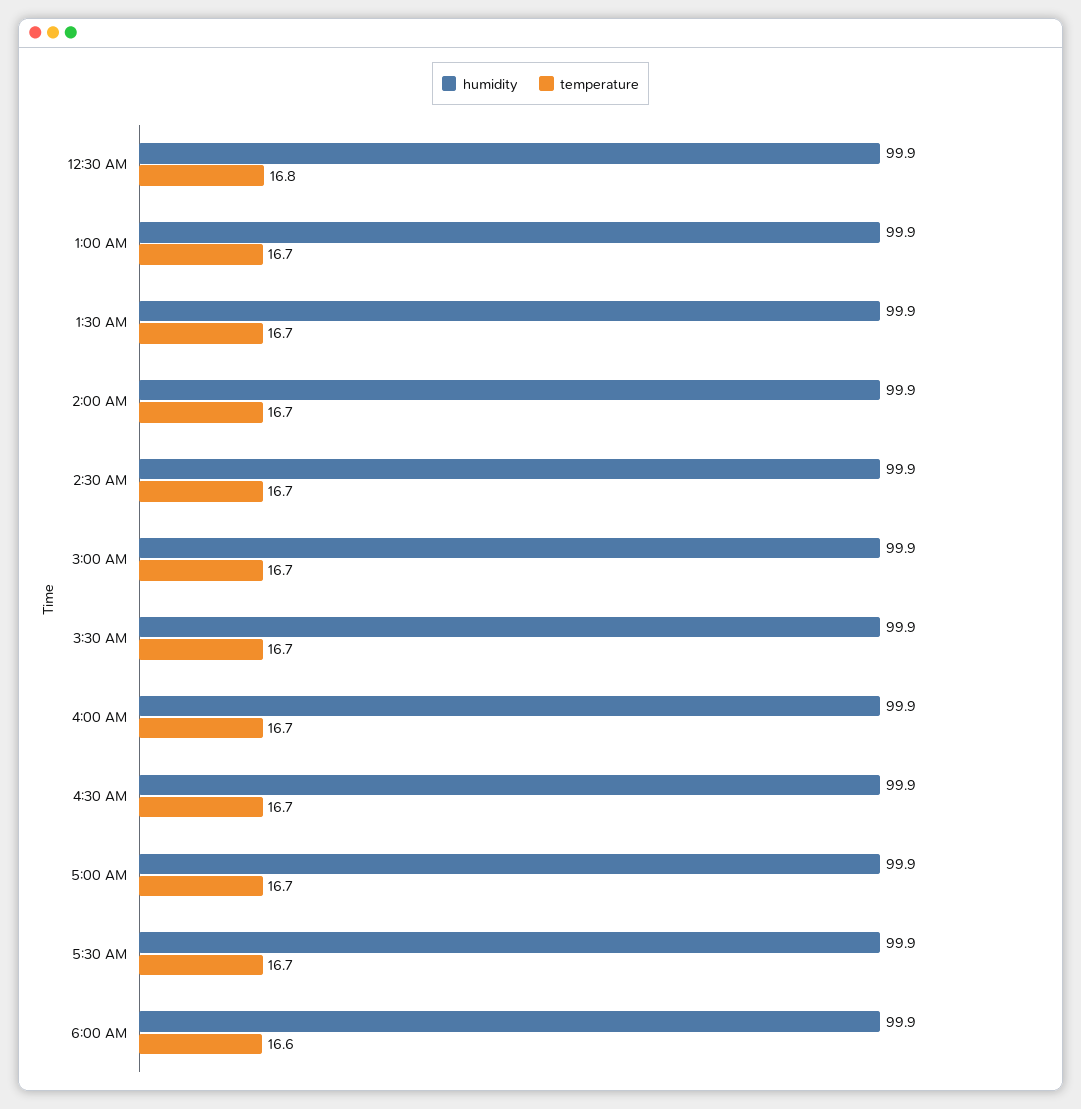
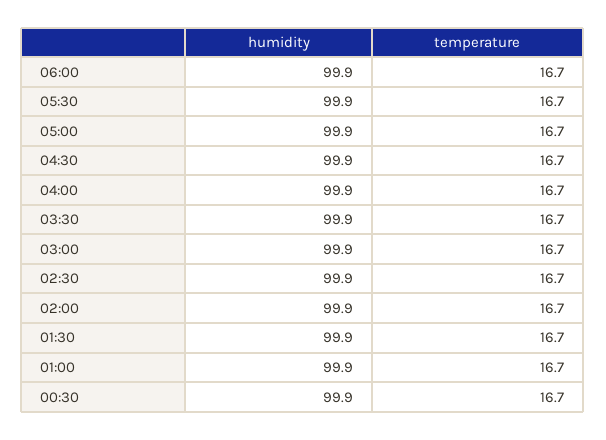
temperature, 12:30 AM: 16.8 -> 16.7
temperature, 6:00 AM: 16.6 -> 16.7

